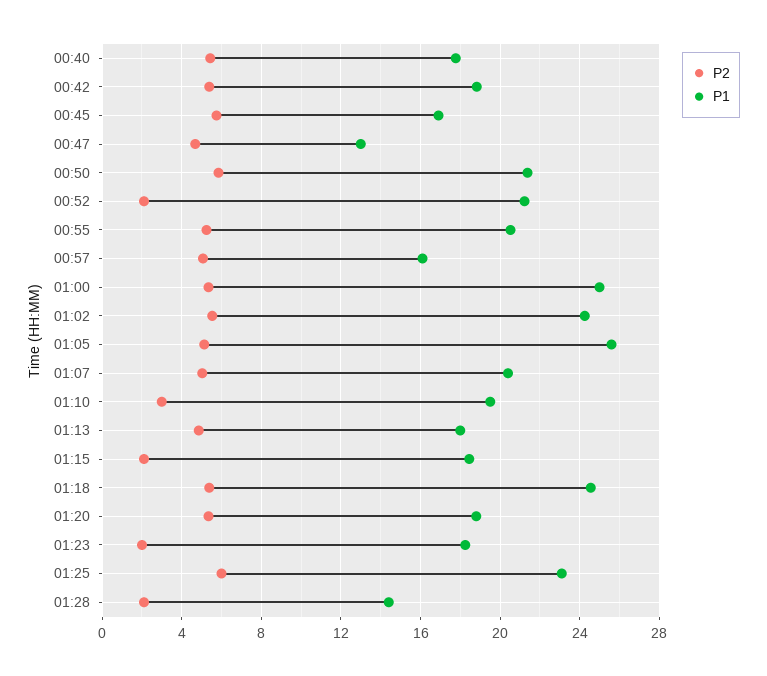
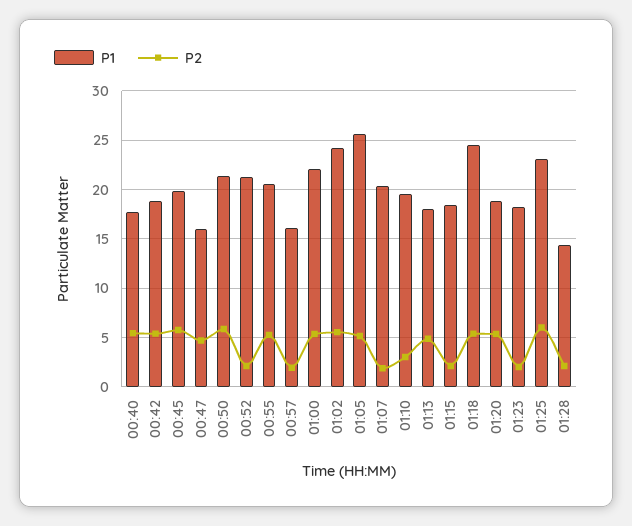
P1, 00:45: 17 -> 20
P1, 00:47: 13 -> 16
P2, 00:57: 5 -> 2
P1, 01:00: 25 -> 22
P2, 01:07: 5 -> 2

